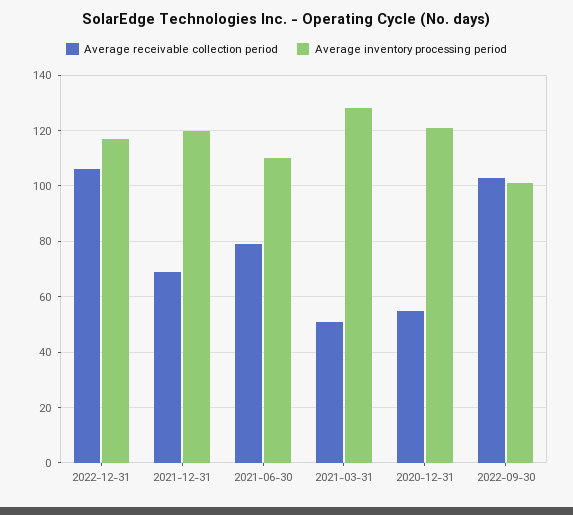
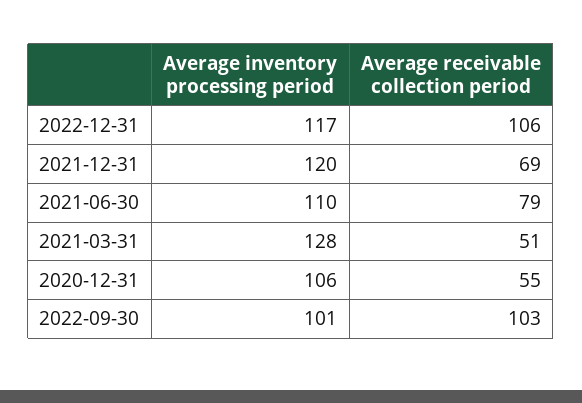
Average inventory processing period, 2020-12-31: 120 -> 106

